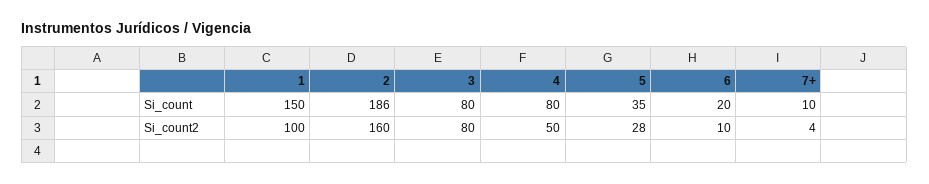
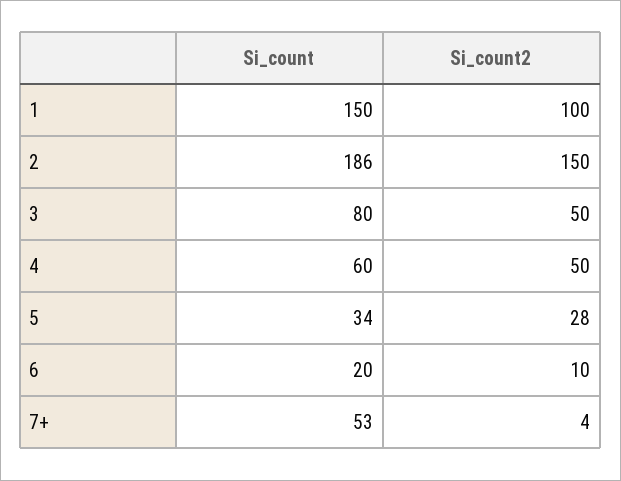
4, Si_count: 80 -> 60
5, Si_count: 35 -> 34
7+, Si_count: 10 -> 53
2, Si_count2: 160 -> 150
3, Si_count2: 80 -> 50

